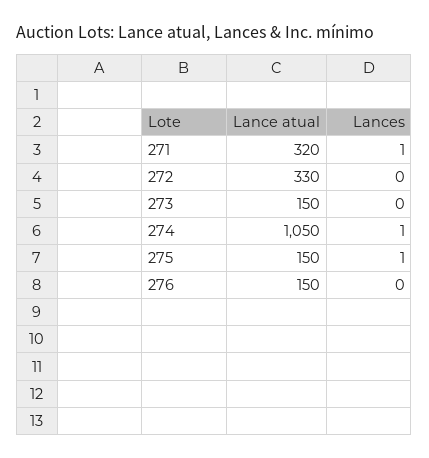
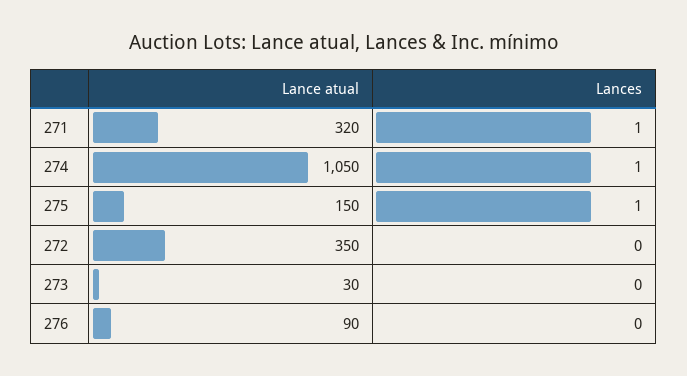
Lance atual, 272: 330 -> 350
Lance atual, 273: 150 -> 30
Lance atual, 276: 150 -> 90

